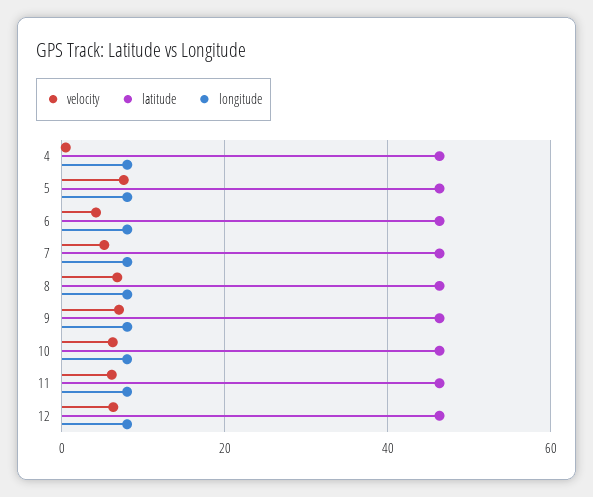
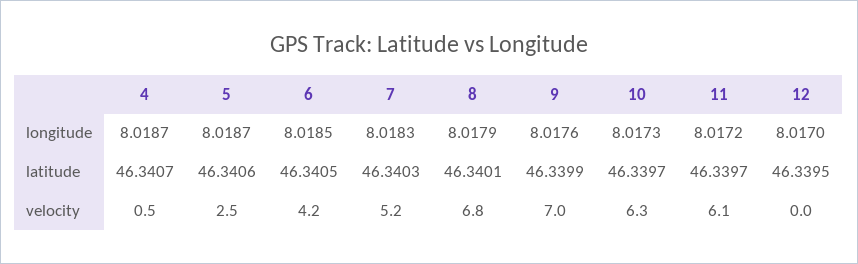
velocity, 5: 8 -> 2.5
velocity, 12: 6 -> 0

